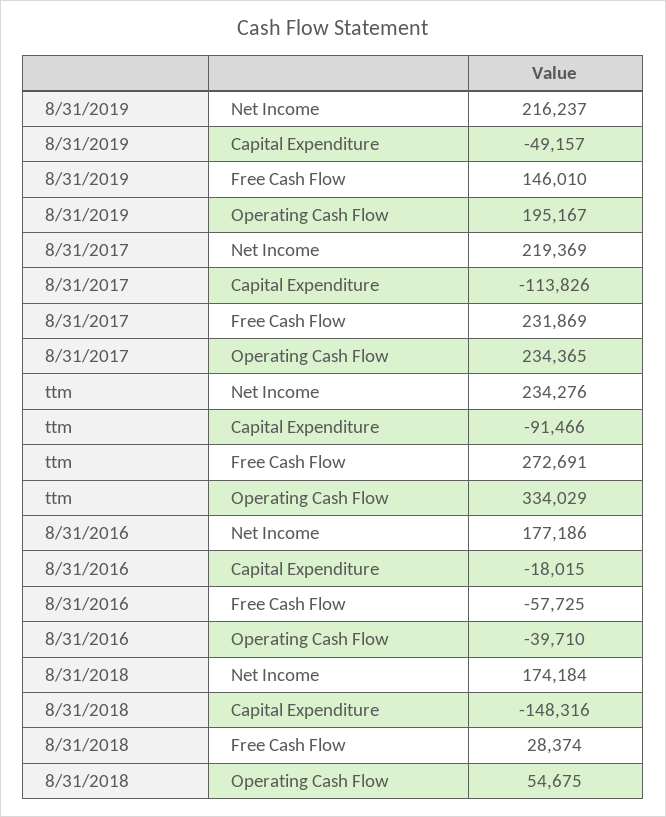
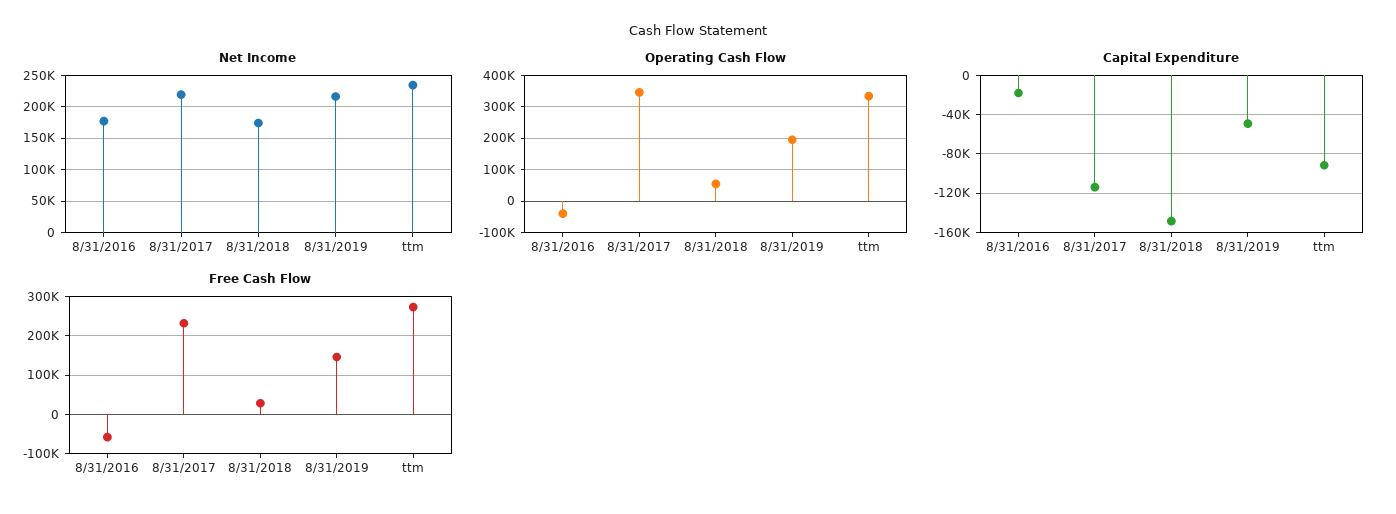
Operating Cash Flow, 8/31/2017: 234365 -> 340000

